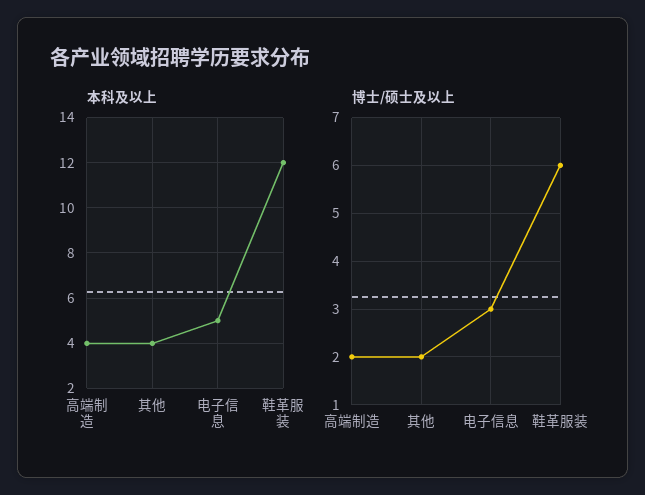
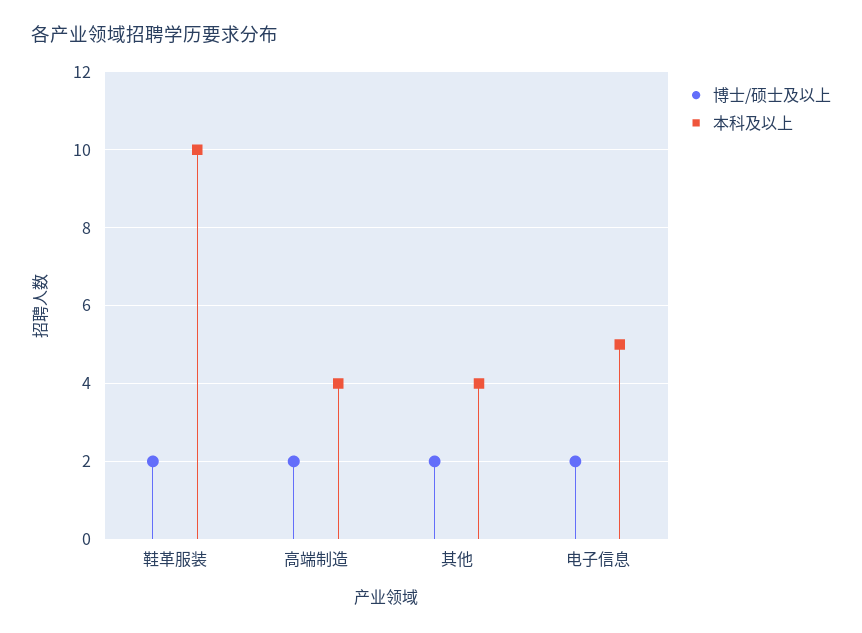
本科及以上, 鞋革服装: 12 -> 10
博士/硕士及以上, 电子信息: 3 -> 2
博士/硕士及以上, 鞋革服装: 6 -> 2

